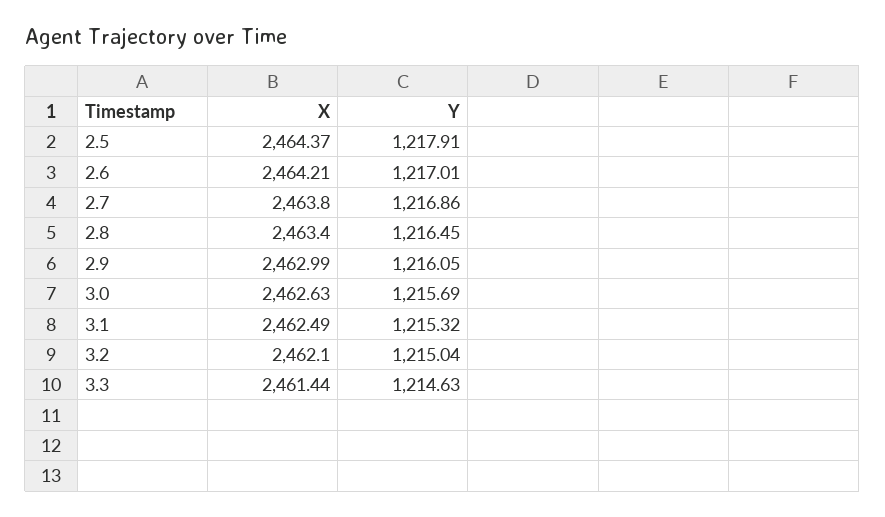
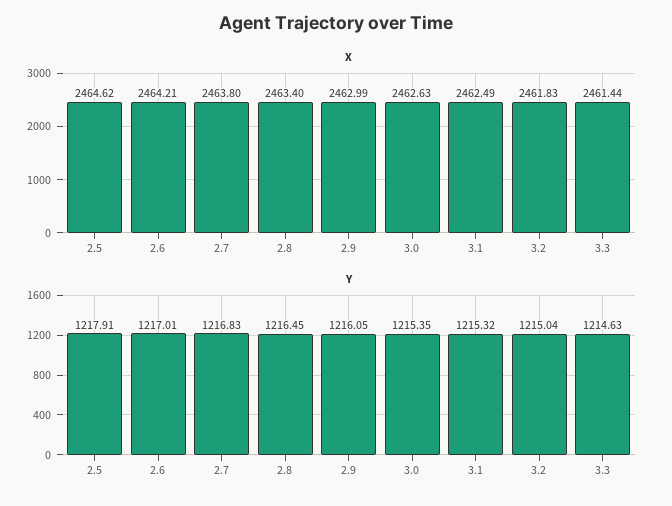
X, 2.5: 2464.37 -> 2464.62
Y, 2.7: 1216.86 -> 1216.83
Y, 3.0: 1215.69 -> 1215.35
X, 3.2: 2462.1 -> 2461.83

